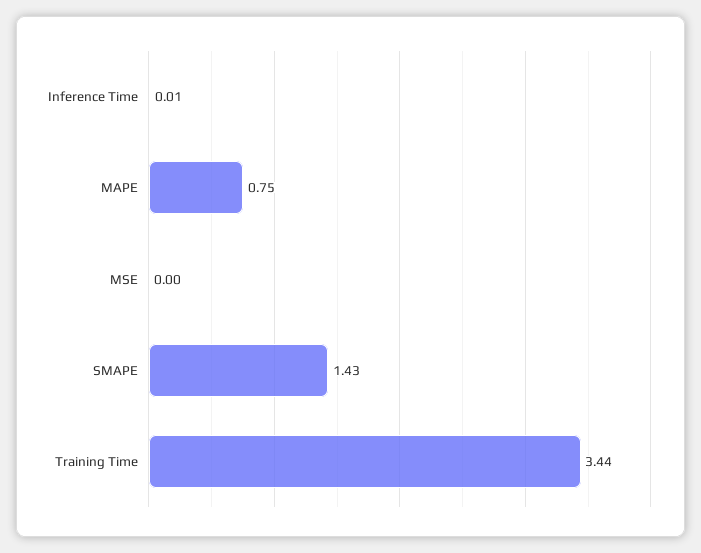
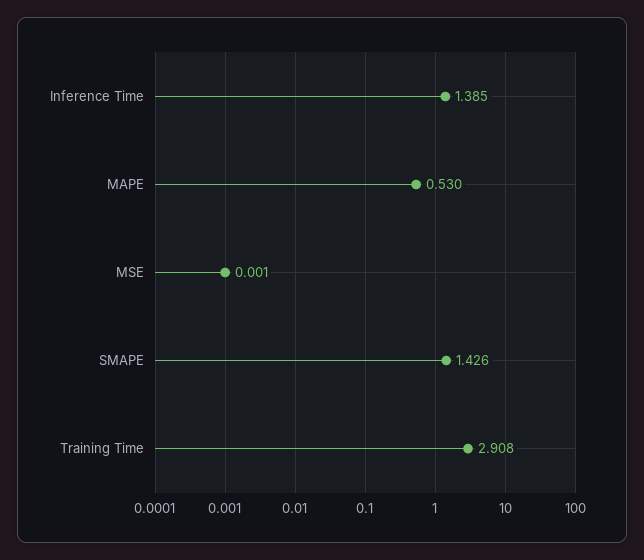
Inference Time: 0.01 -> 1.385
MAPE: 0.75 -> 0.53
Training Time: 3.44 -> 2.908

